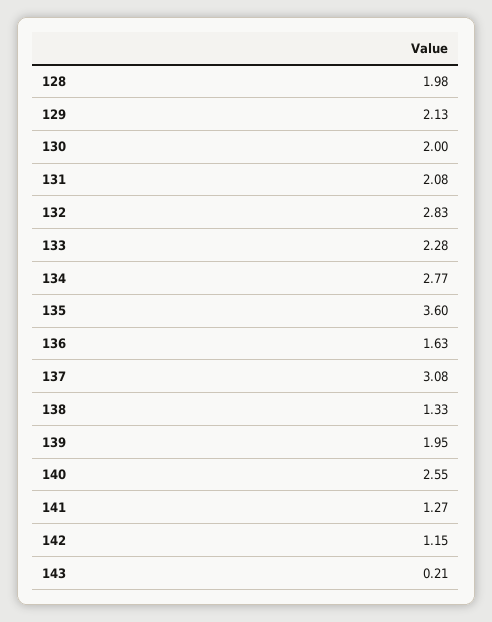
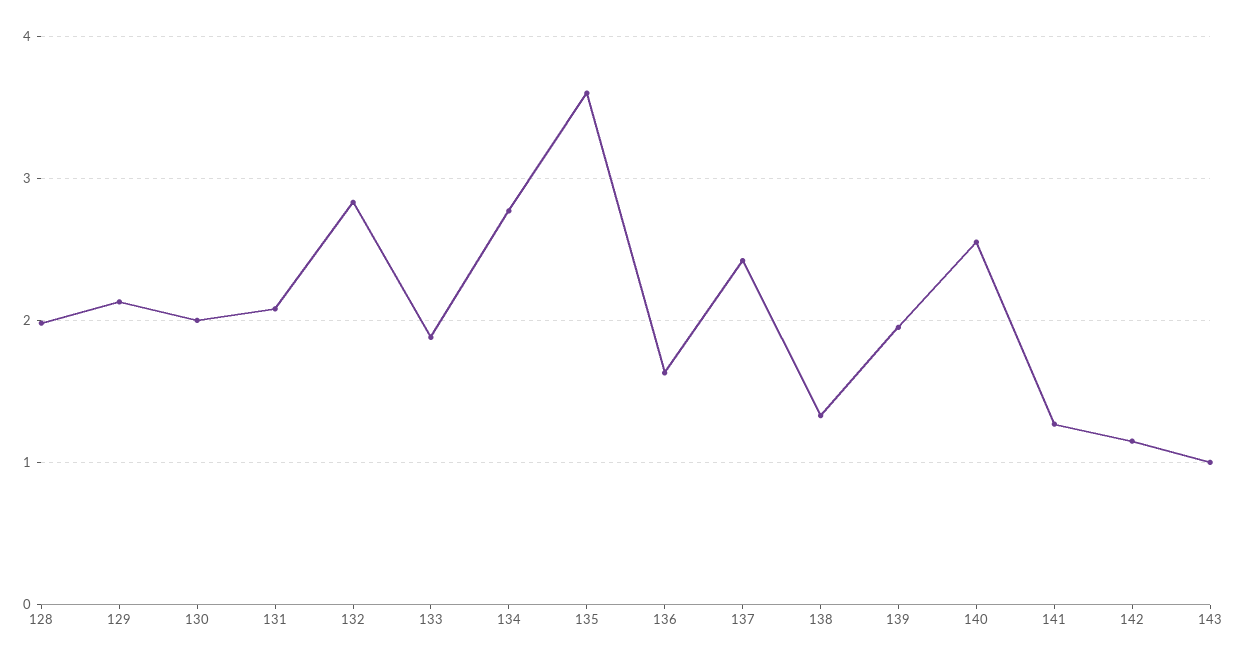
133: 2.28 -> 1.9
137: 3.08 -> 2.4
143: 0.21 -> 1

